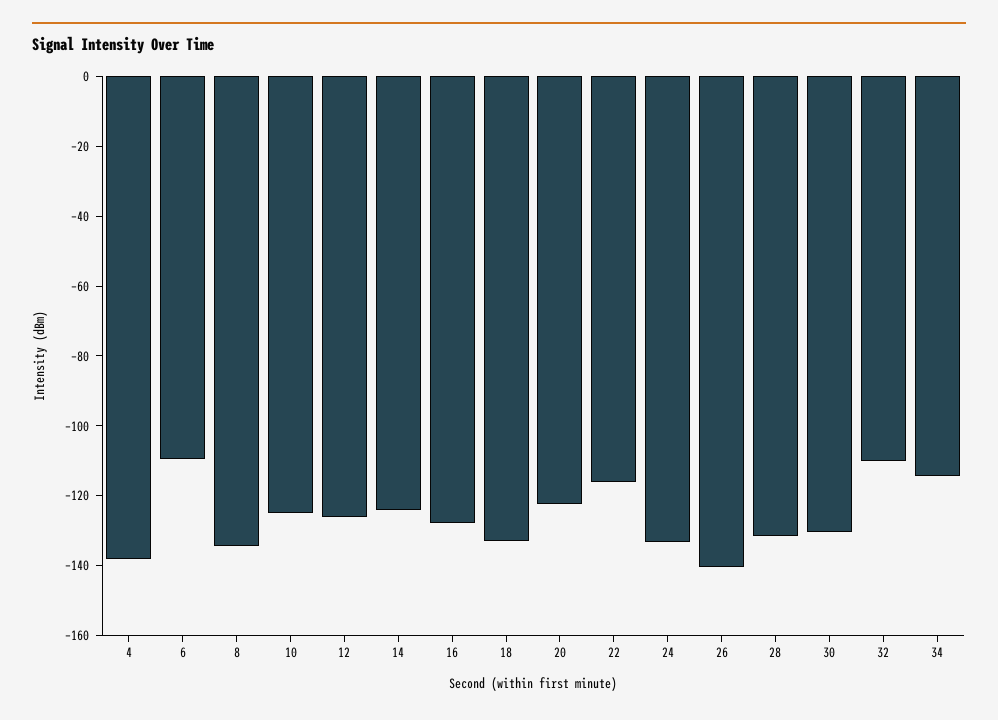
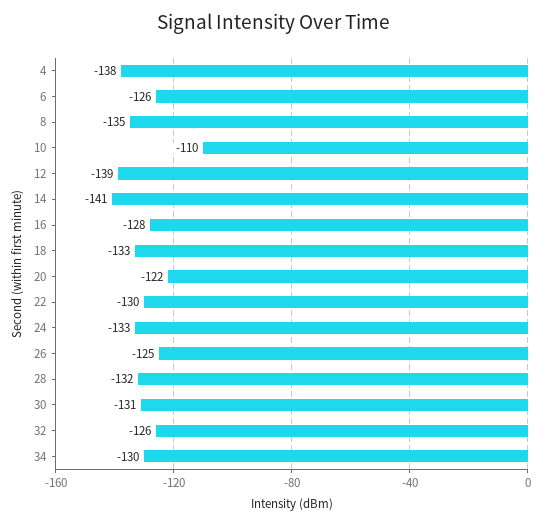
6: -110 -> -126
10: -125 -> -110
12: -125 -> -139
14: -125 -> -141
22: -115 -> -130
26: -140 -> -125
32: -110 -> -126
34: -115 -> -130

